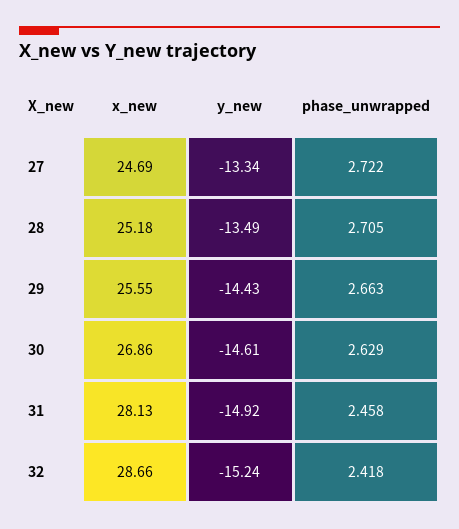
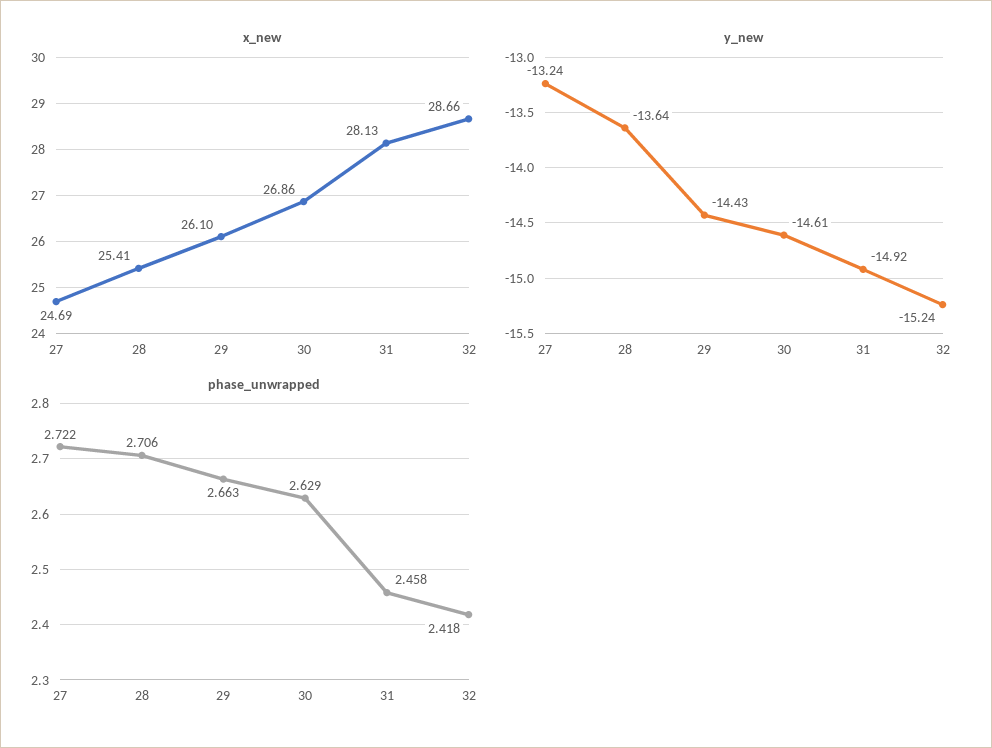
y_new, 27: -13.34 -> -13.24
x_new, 28: 25.18 -> 25.41
y_new, 28: -13.49 -> -13.64
phase_unwrapped, 28: 2.705 -> 2.706
x_new, 29: 25.55 -> 26.1

